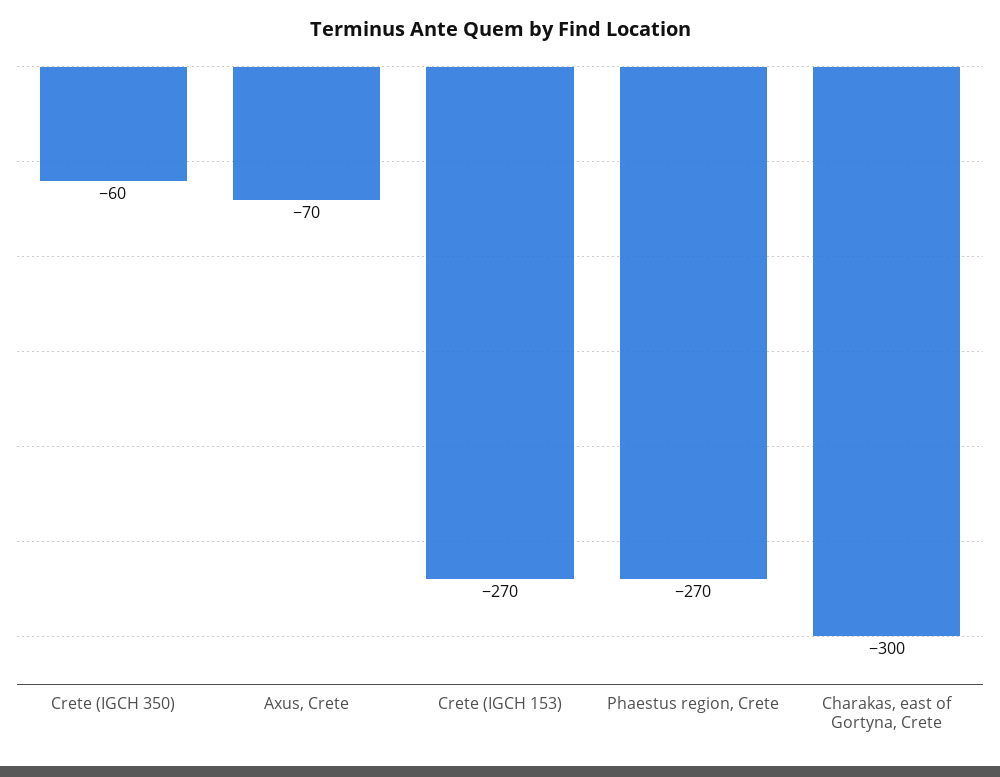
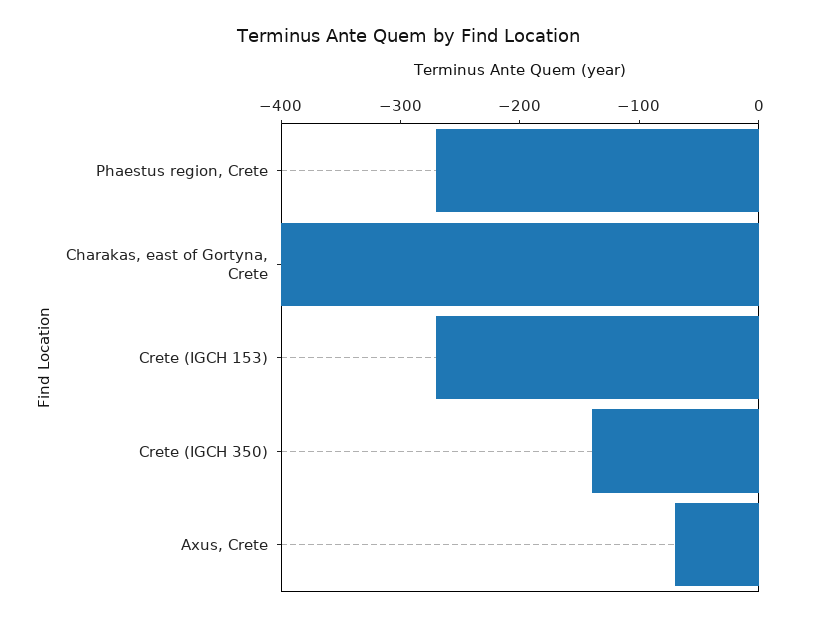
Crete (IGCH 350): -60 -> -140
Charakas, east of Gortyna, Crete: -300 -> -400

